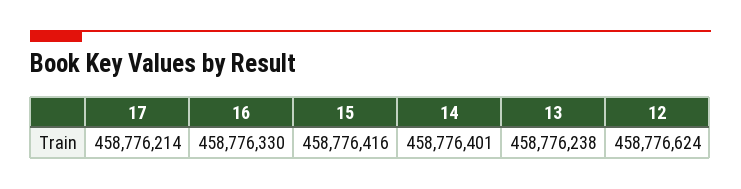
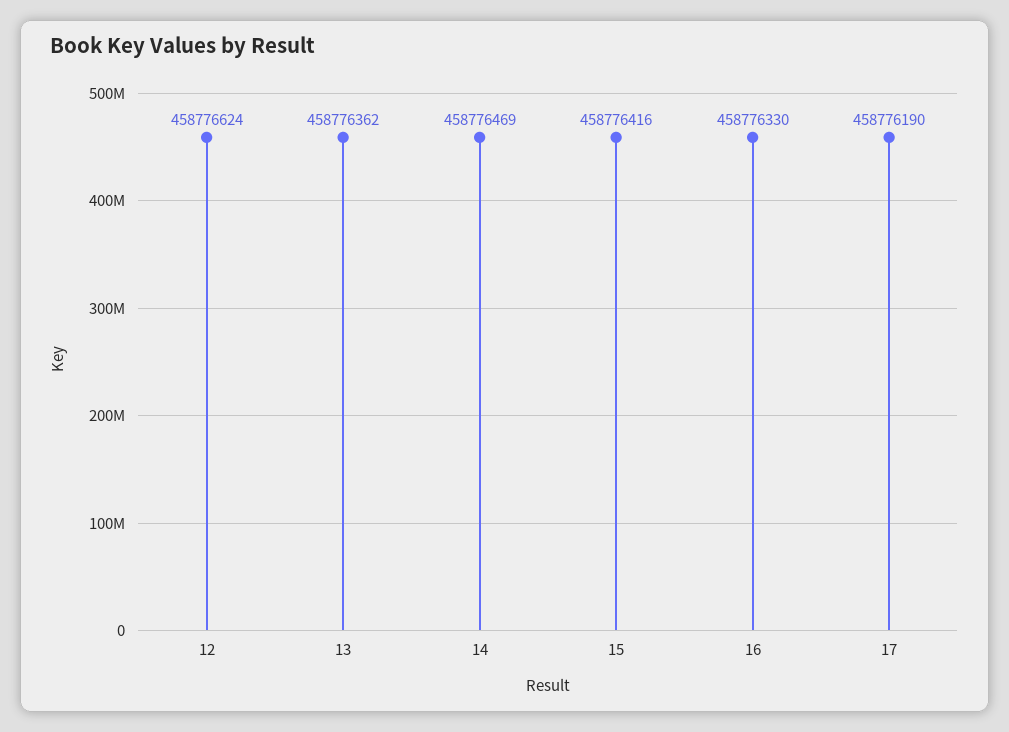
17: 458776214 -> 458776190
14: 458776401 -> 458776469
13: 458776238 -> 458776362

